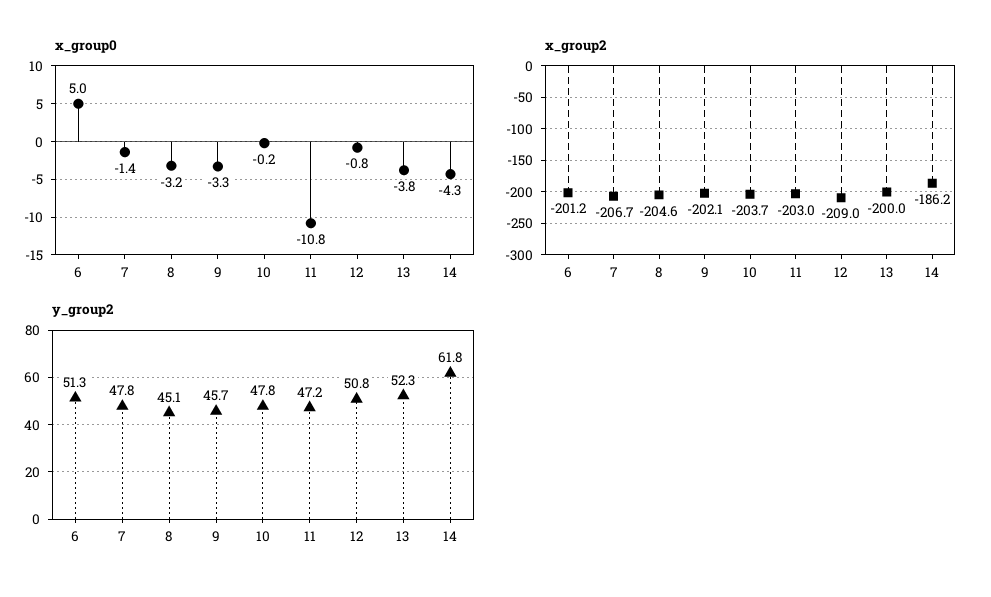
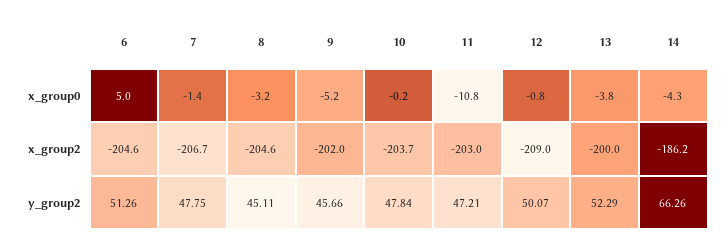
x_group0, 9: -3.3 -> -5.2
x_group2, 6: -201.2 -> -204.6
x_group2, 9: -202.1 -> -202
y_group2, 12: 50.8 -> 50.07
y_group2, 14: 61.8 -> 66.26

